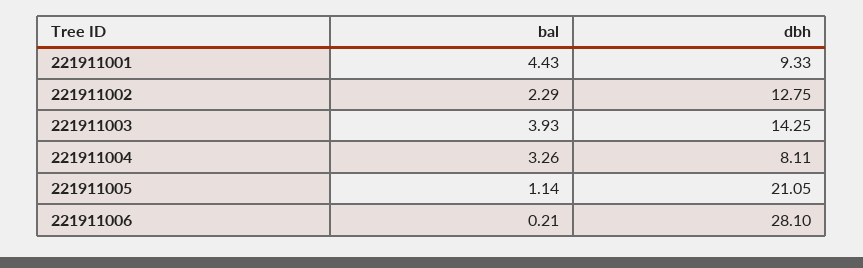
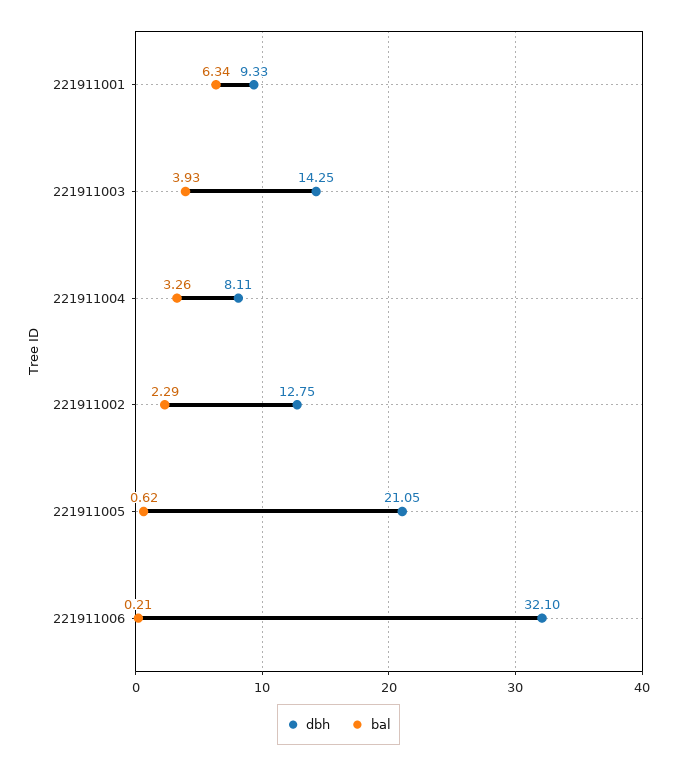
bal, 221911001: 4.43 -> 6.34
bal, 221911005: 1.14 -> 0.62
dbh, 221911006: 28.1 -> 32.1

